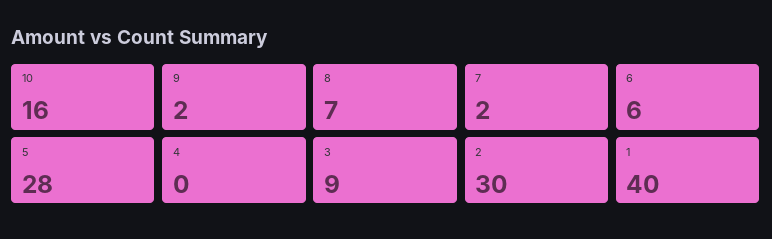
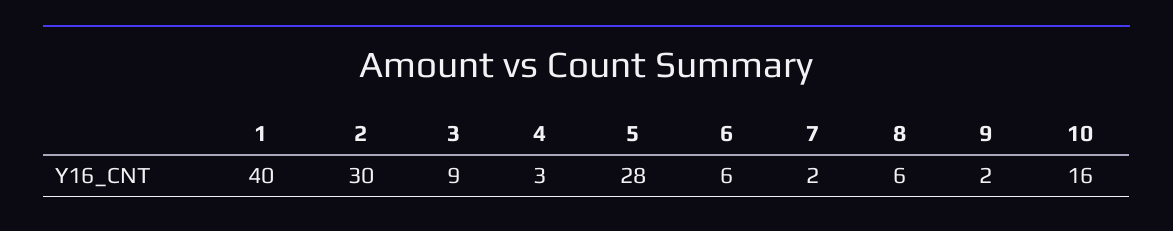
8: 7 -> 6
4: 0 -> 3

